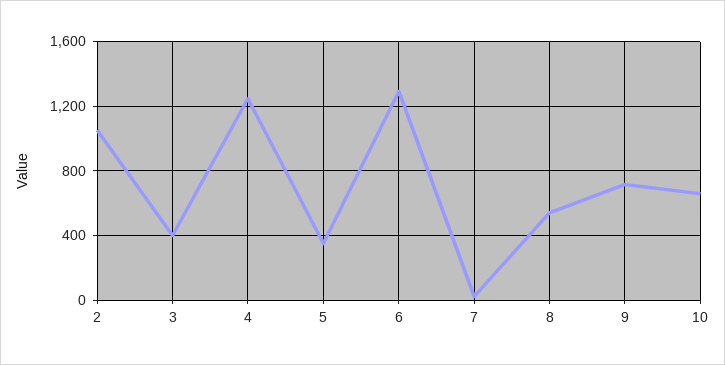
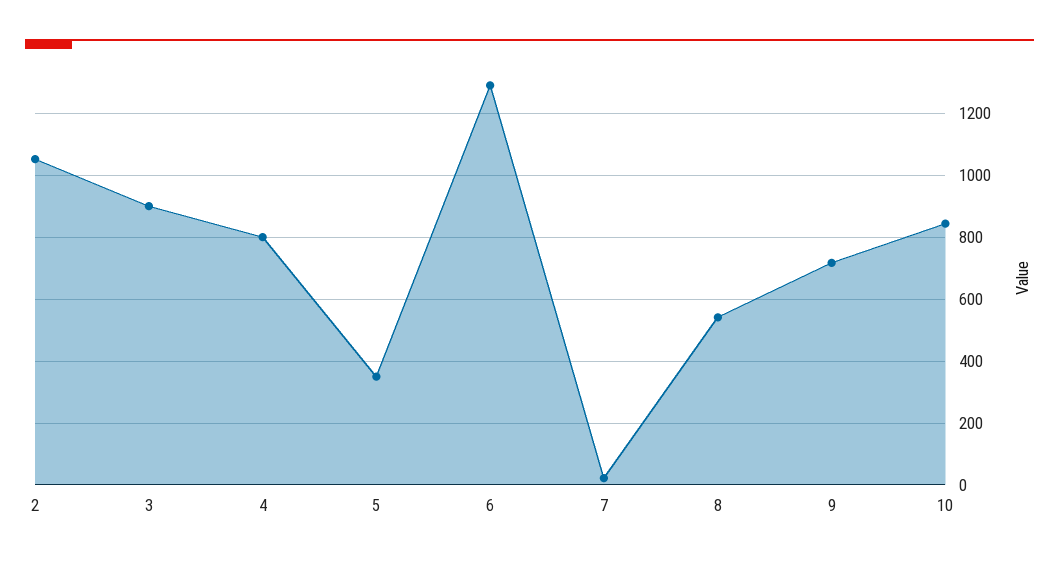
3: 400 -> 900
4: 1250 -> 800
10: 650 -> 840

